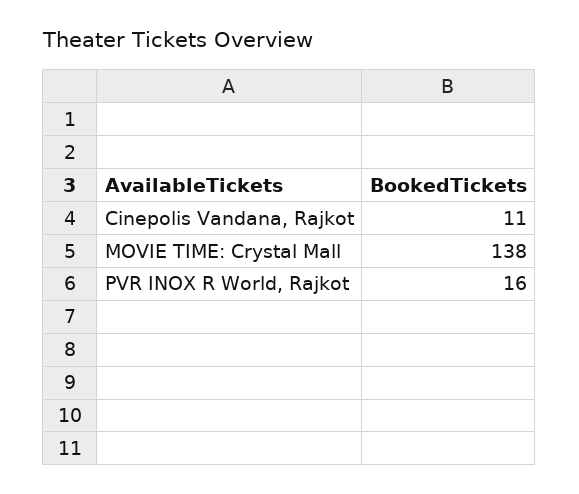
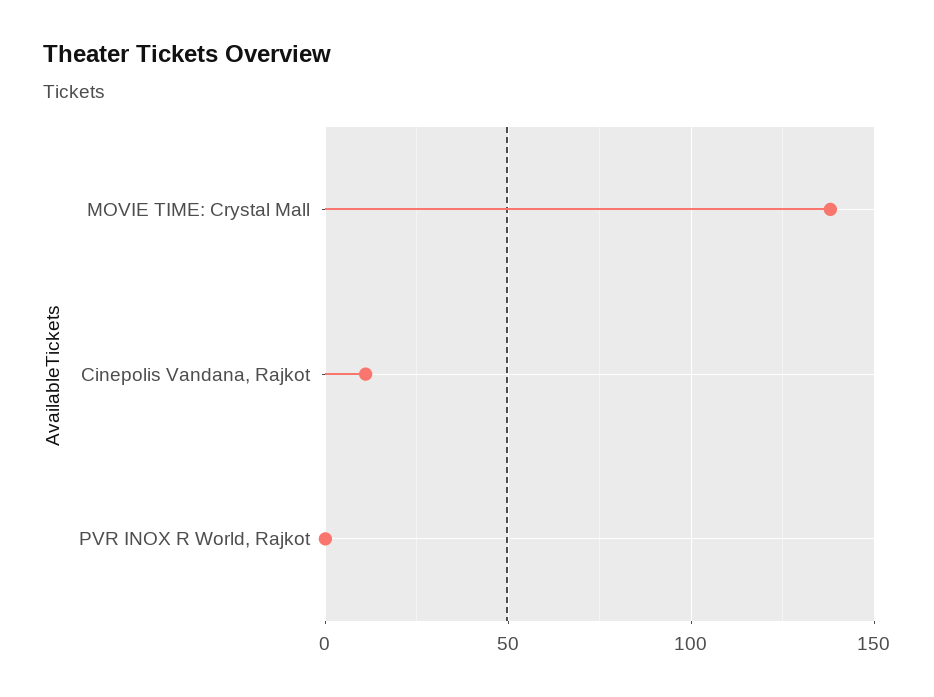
PVR INOX R World, Rajkot: 16 -> 0

